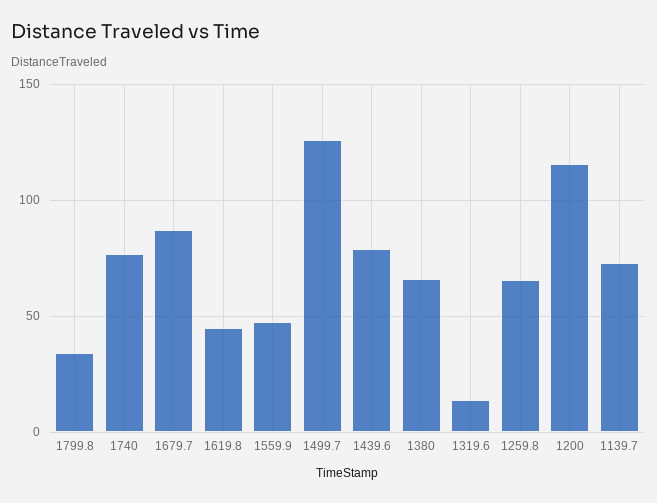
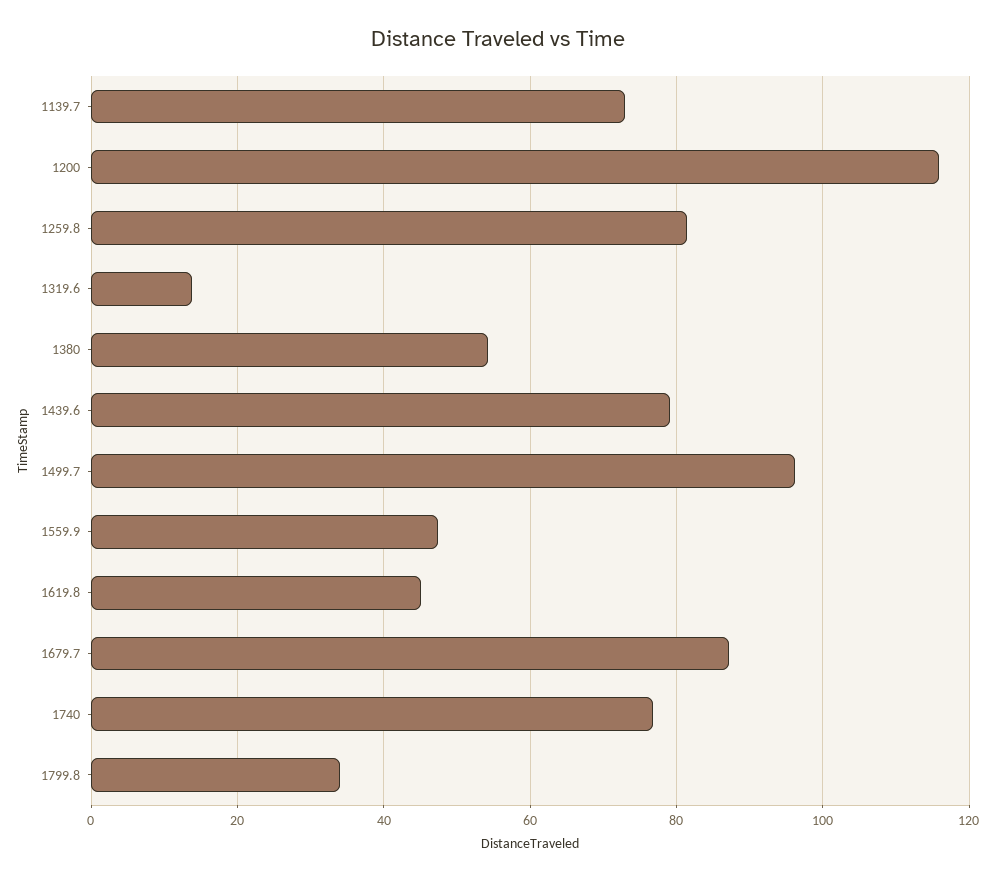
1499.7: 125 -> 96
1380: 65 -> 54
1259.8: 65 -> 82

